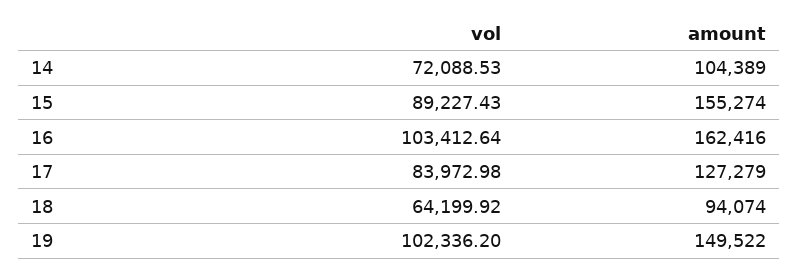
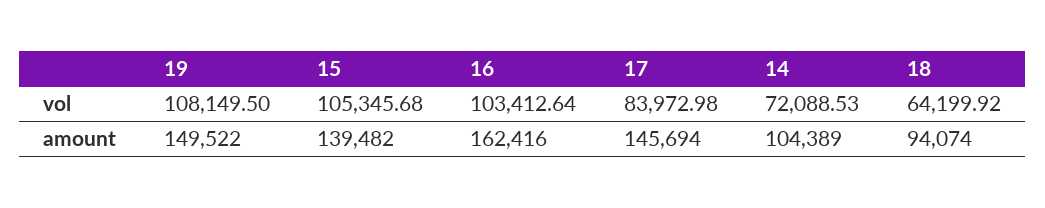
vol, 15: 89227.43 -> 105345.68
amount, 15: 155274 -> 139482
amount, 17: 127279 -> 145694
vol, 19: 102336.2 -> 108149.5

